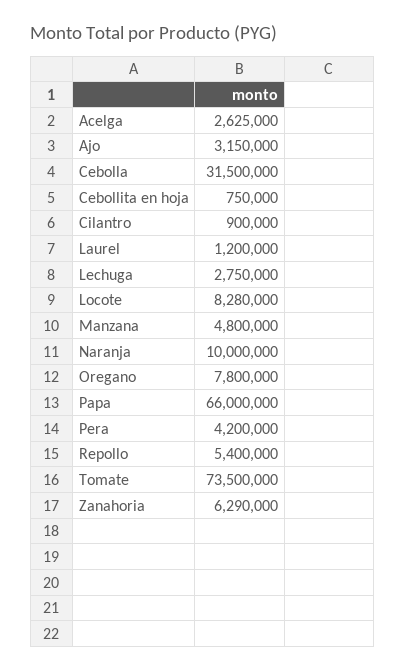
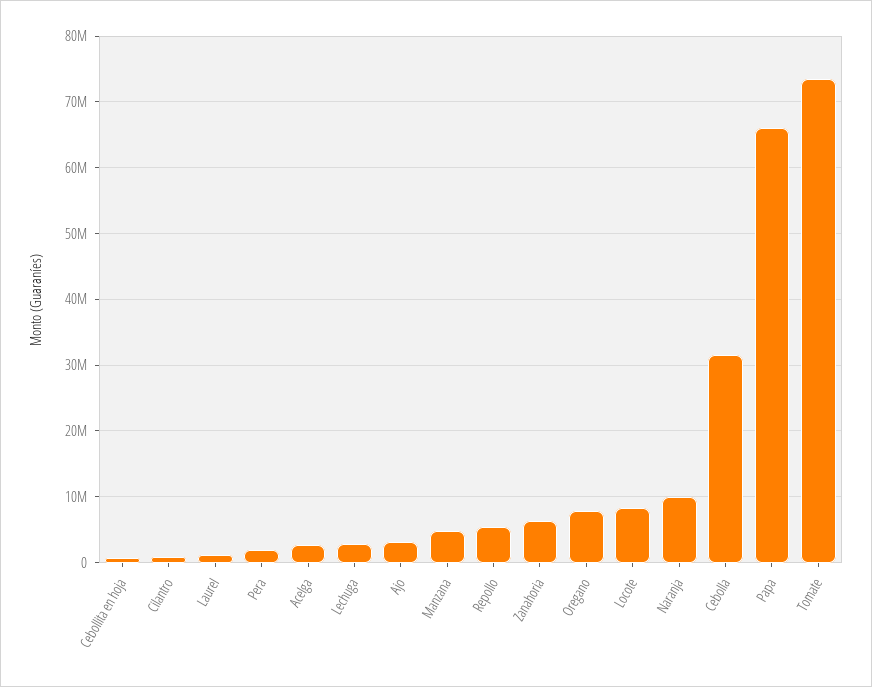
Pera: 4200000 -> 2000000

